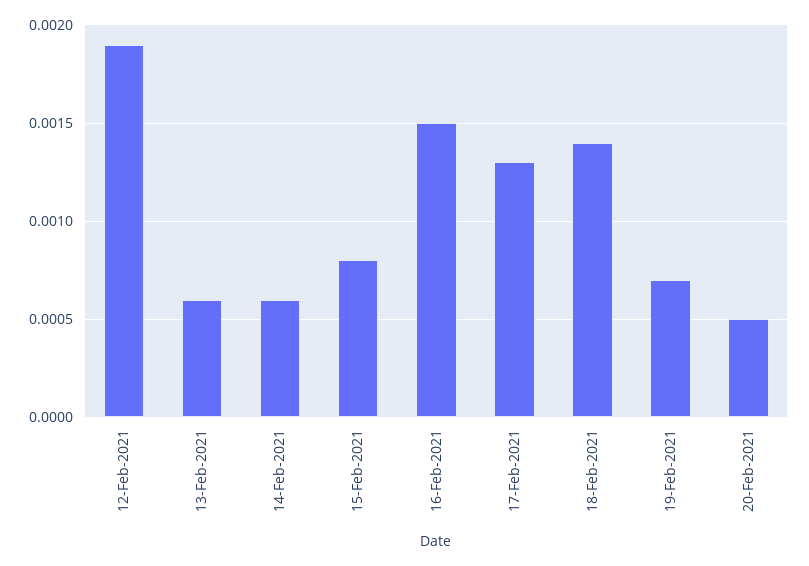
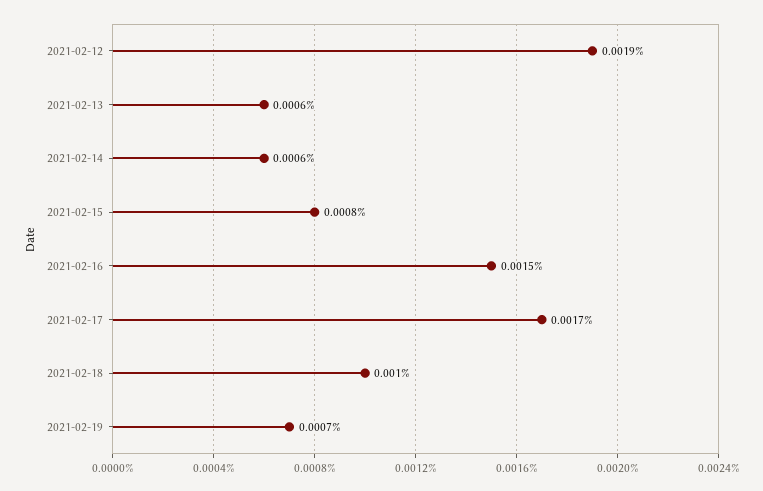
17-Feb-2021: 0.0013 -> 0.0017
18-Feb-2021: 0.0014 -> 0.001
20-Feb-2021: 0.0005 -> none

